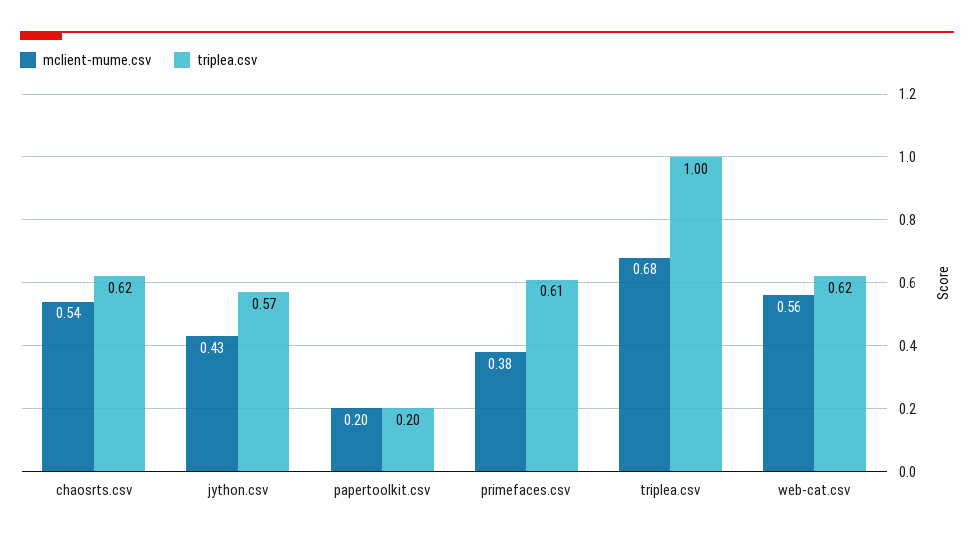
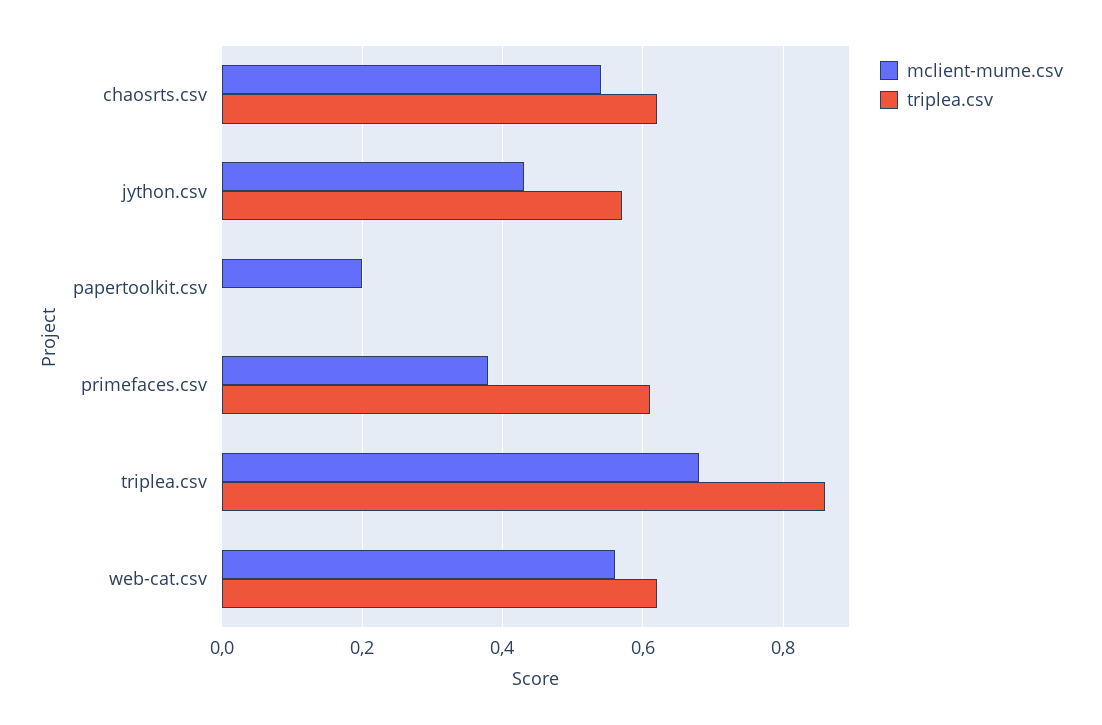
triplea.csv, papertoolkit.csv: 0.2 -> 0
triplea.csv, triplea.csv: 1 -> 0.85

